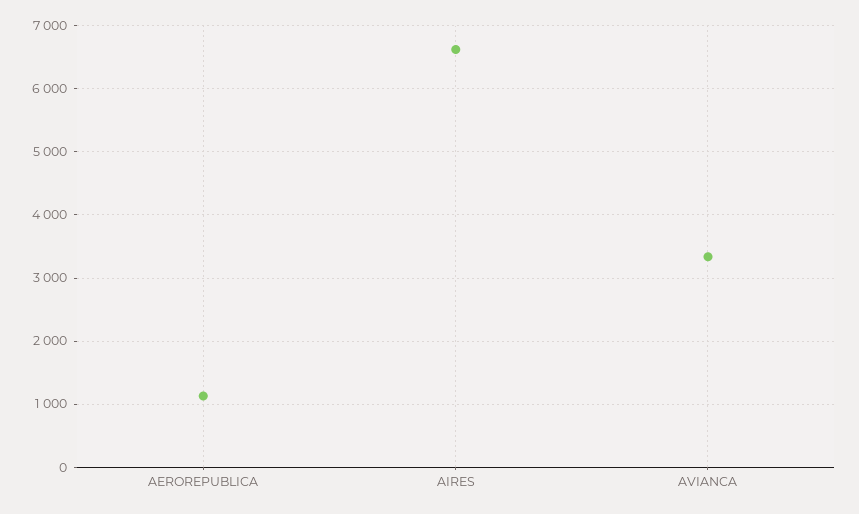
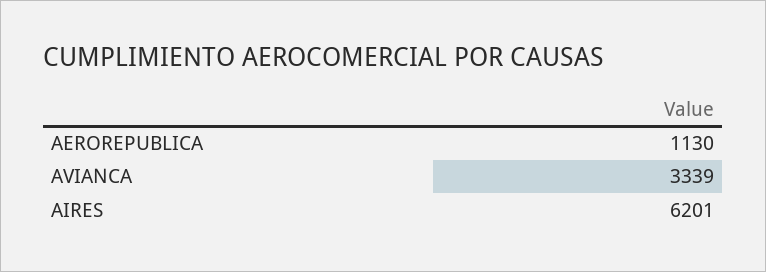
AIRES: 6600 -> 6201

